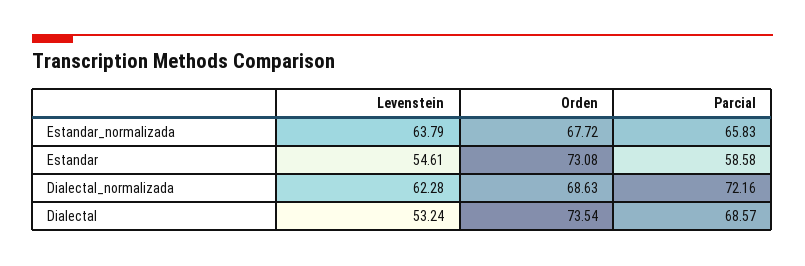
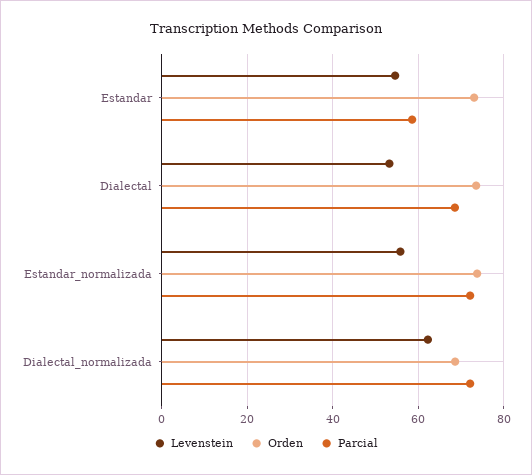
Levenstein, Estandar_normalizada: 63.79 -> 56
Orden, Estandar_normalizada: 67.72 -> 74
Parcial, Estandar_normalizada: 65.83 -> 72

